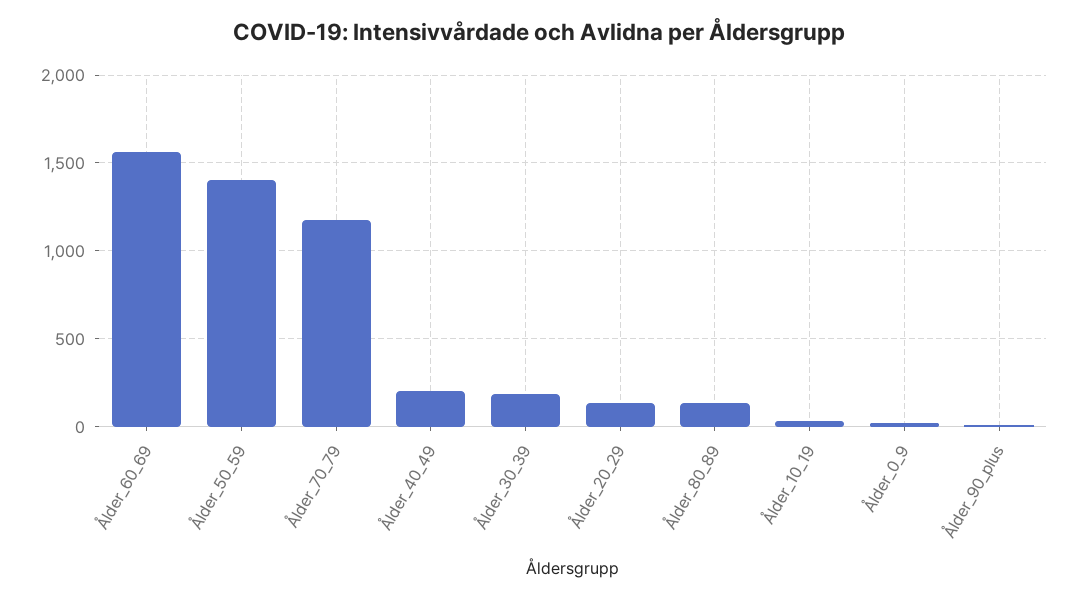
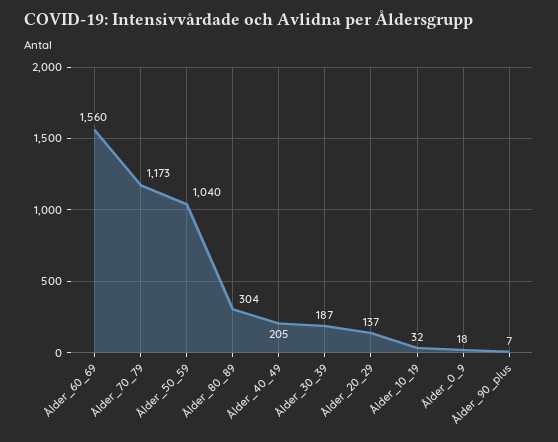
Ålder_50_59: 1400 -> 1040
Ålder_80_89: 150 -> 304

